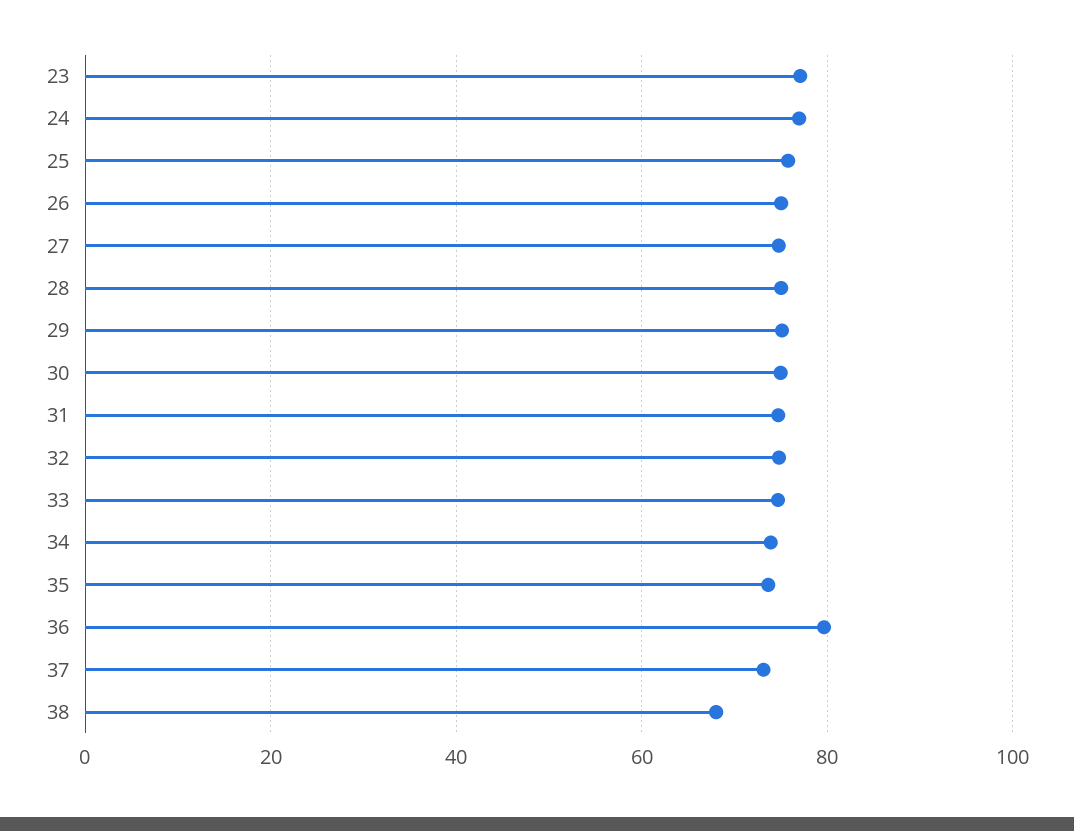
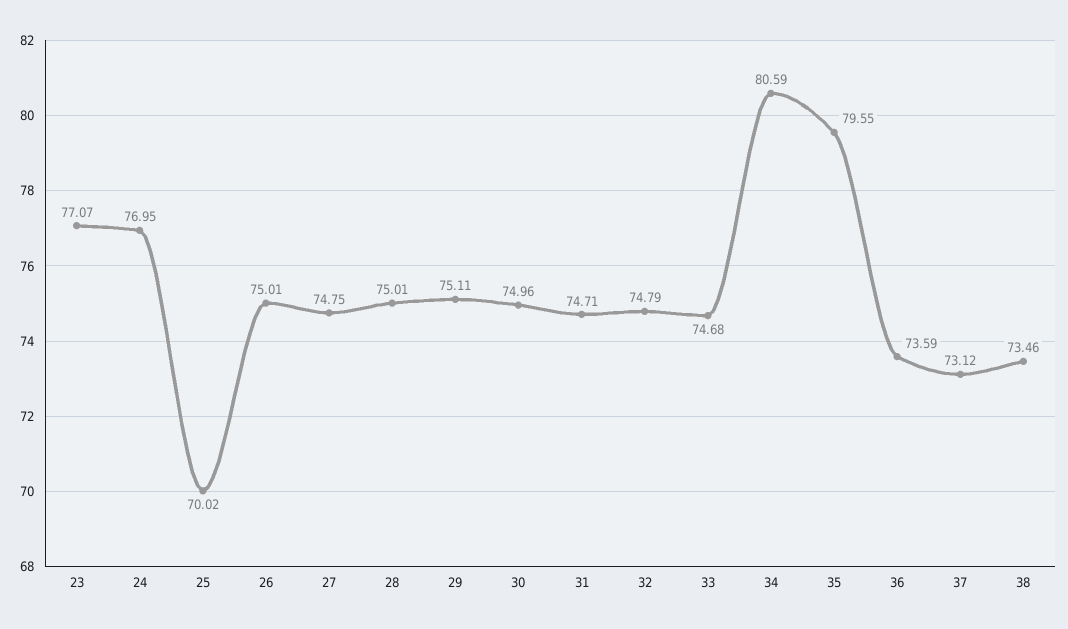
25: 76 -> 70.02
34: 74 -> 80.59
35: 74 -> 79.55
36: 80 -> 73.59
38: 68 -> 73.46

